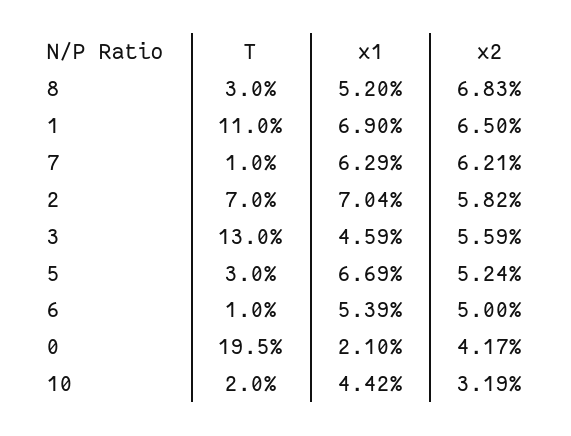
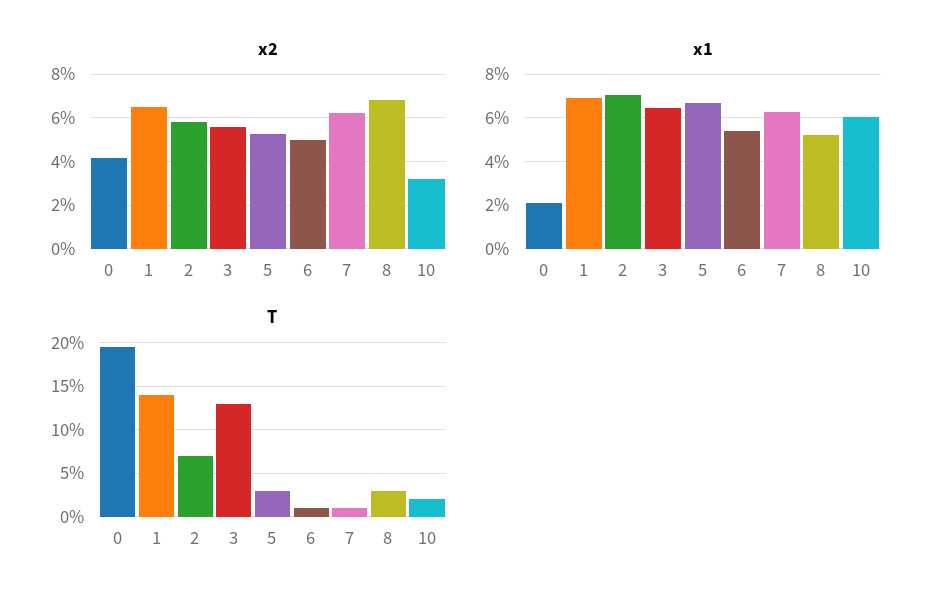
T, 1: 11 -> 14
x1, 3: 4.59 -> 6.5
x1, 10: 4.42 -> 6

